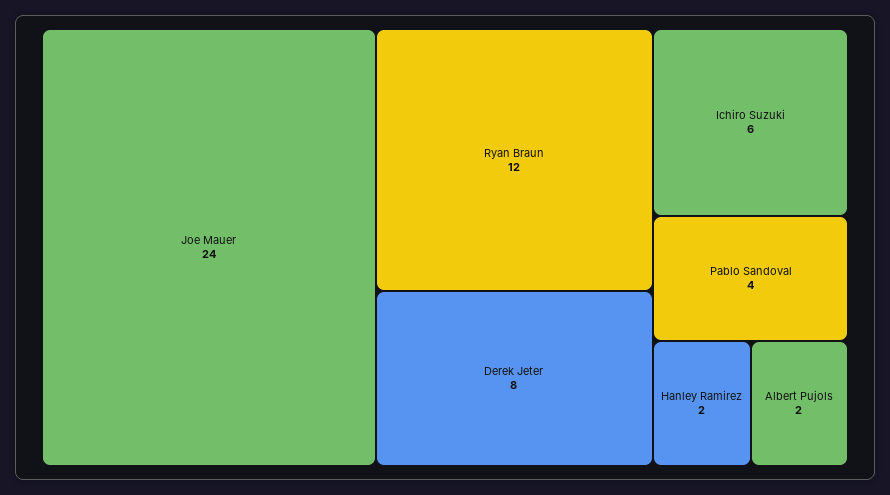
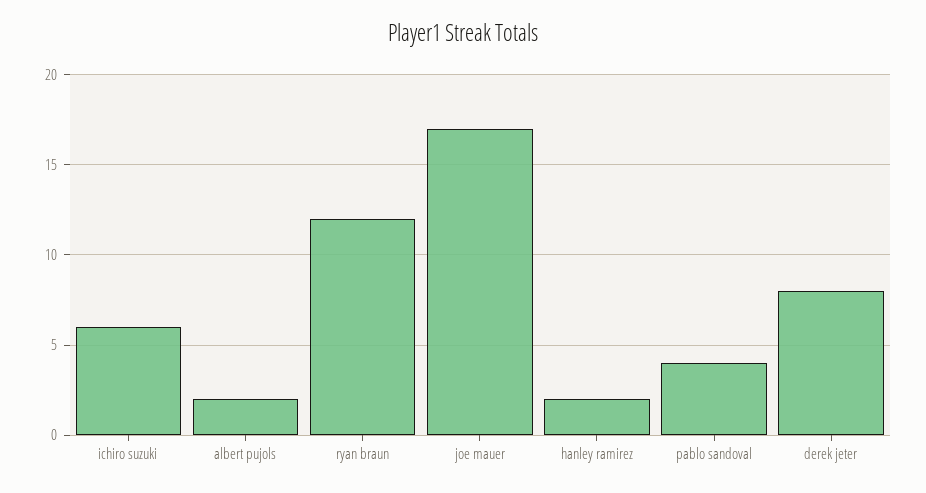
Joe Mauer: 24 -> 17

